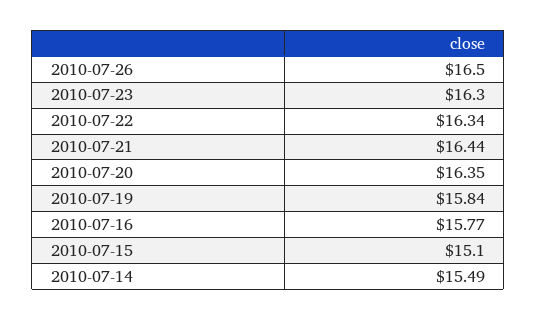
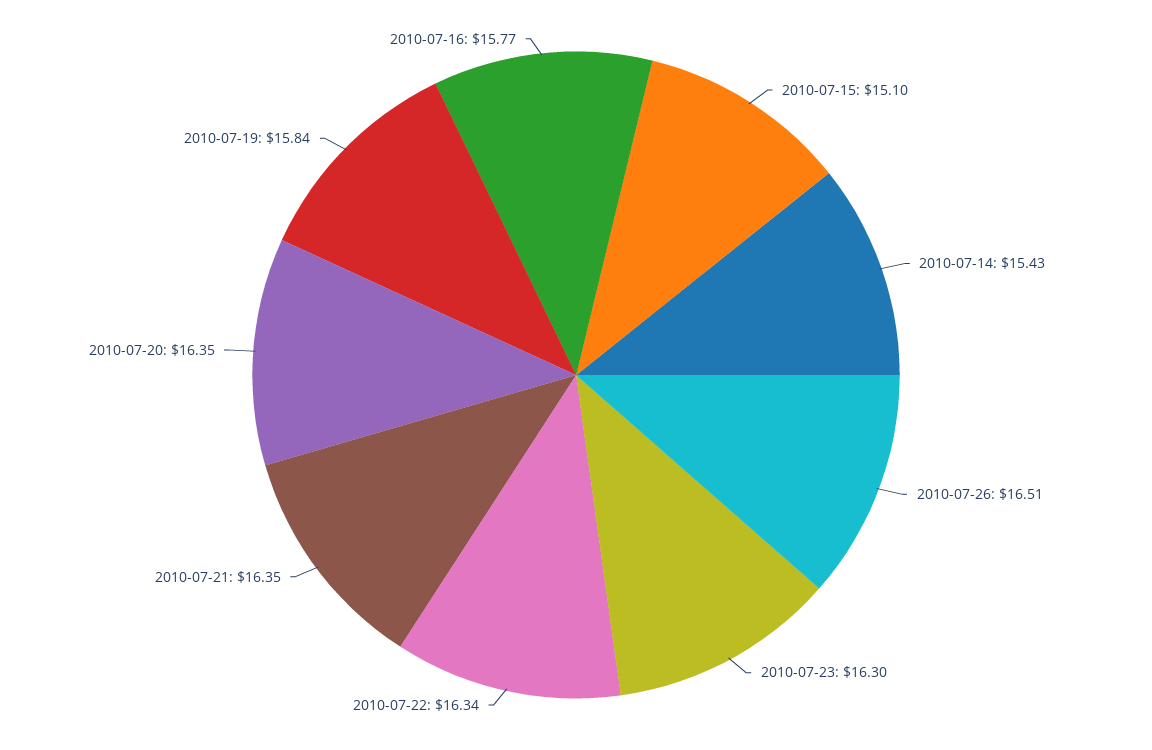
2010-07-26: 16.5 -> 16.51
2010-07-21: 16.44 -> 16.35
2010-07-14: 15.49 -> 15.43

